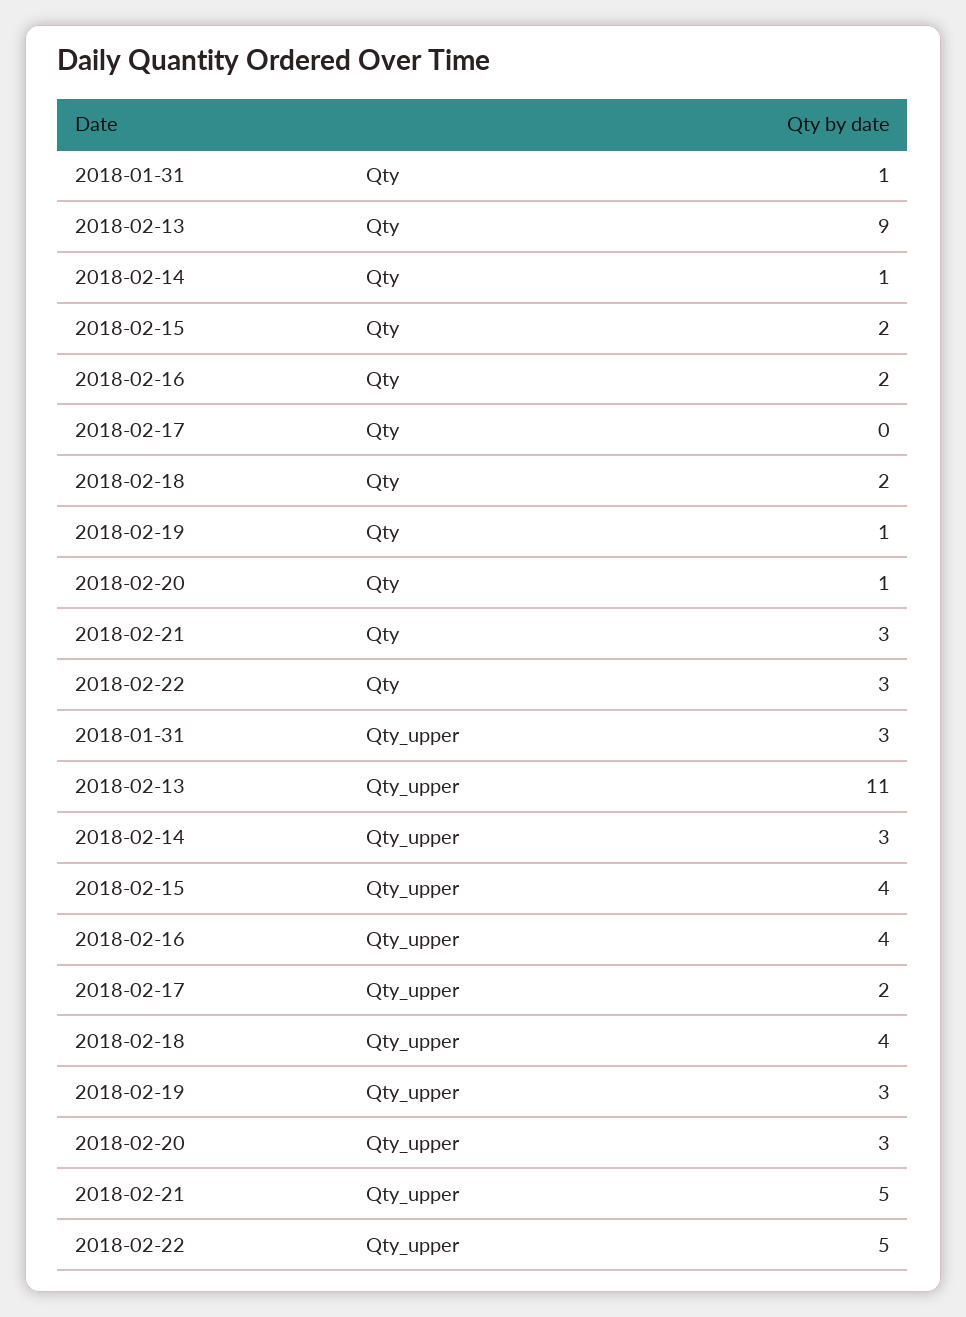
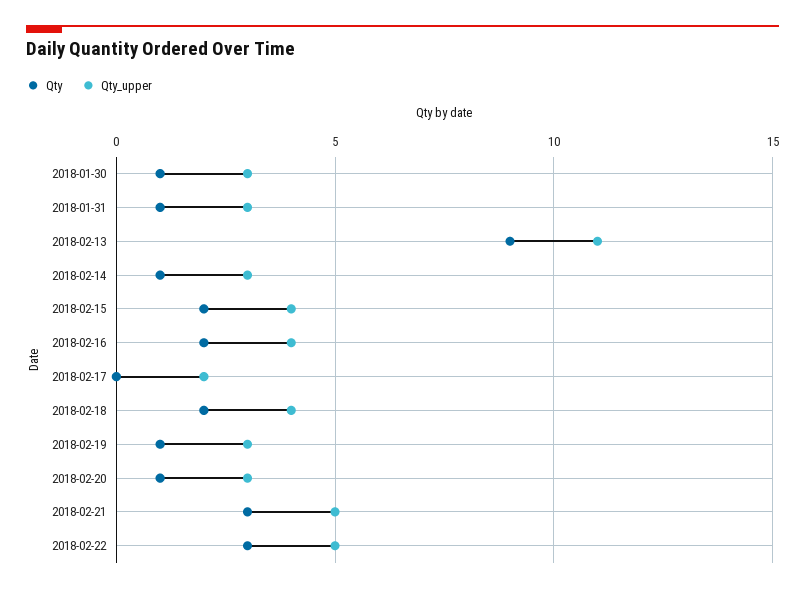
Qty, 2018-01-30: none -> 1
Qty_upper, 2018-01-30: none -> 3

